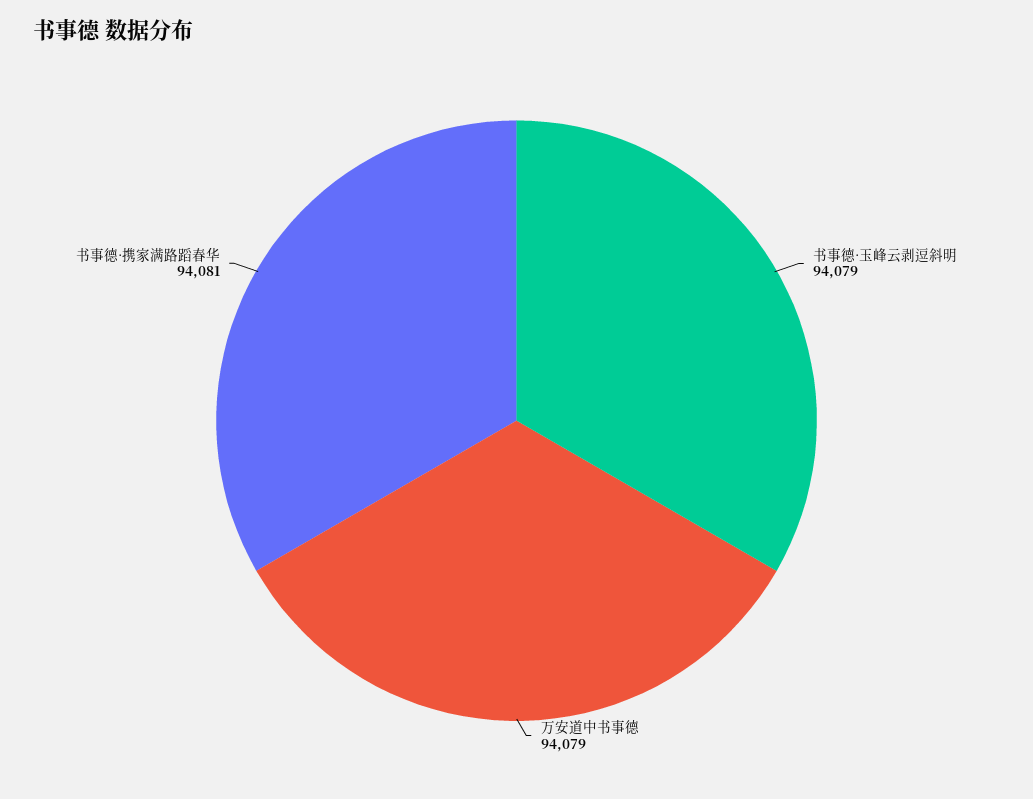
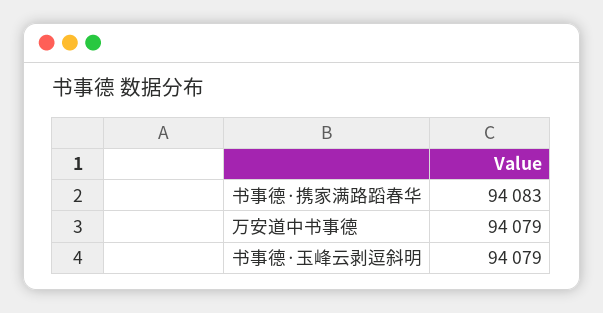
书事德·携家满路蹈春华: 94081 -> 94083

